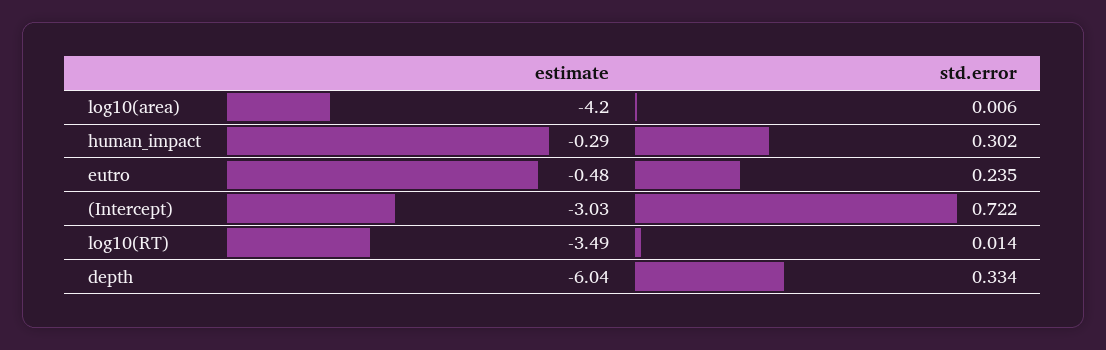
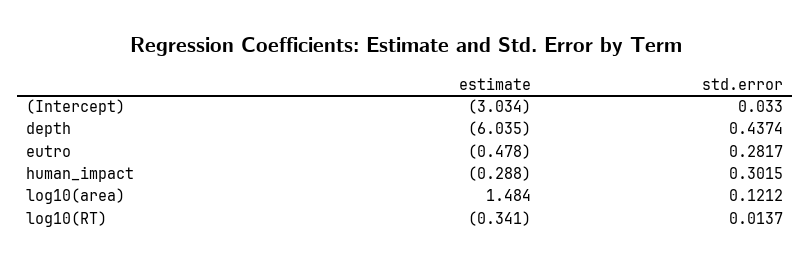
estimate, log10(area): -4.2 -> 1.484
std.error, log10(area): 0.006 -> 0.1212
std.error, eutro: 0.235 -> 0.2817
std.error, (Intercept): 0.722 -> 0.033
estimate, log10(RT): -3.49 -> -0.341
std.error, depth: 0.334 -> 0.4374

